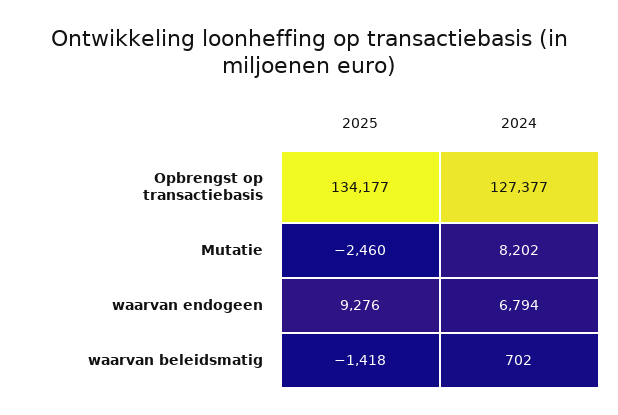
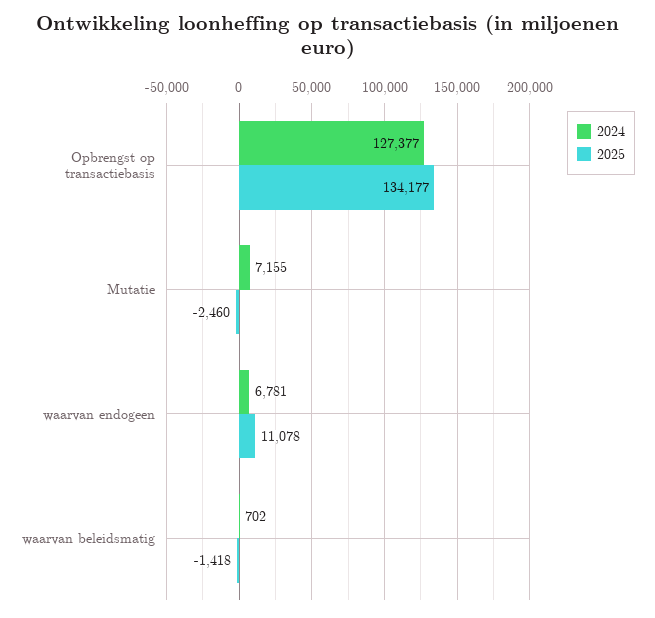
2024, Mutatie: 8202 -> 7155
2025, waarvan endogeen: 9276 -> 11078
2024, waarvan endogeen: 6794 -> 6781

